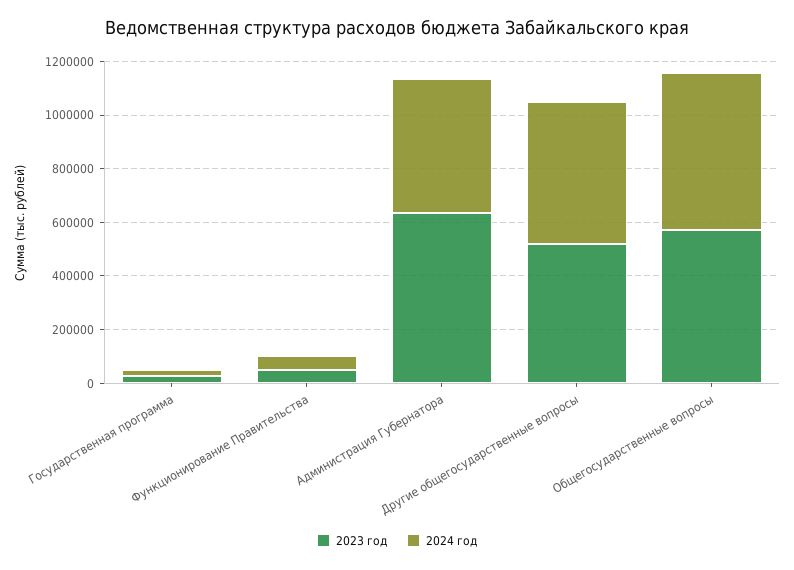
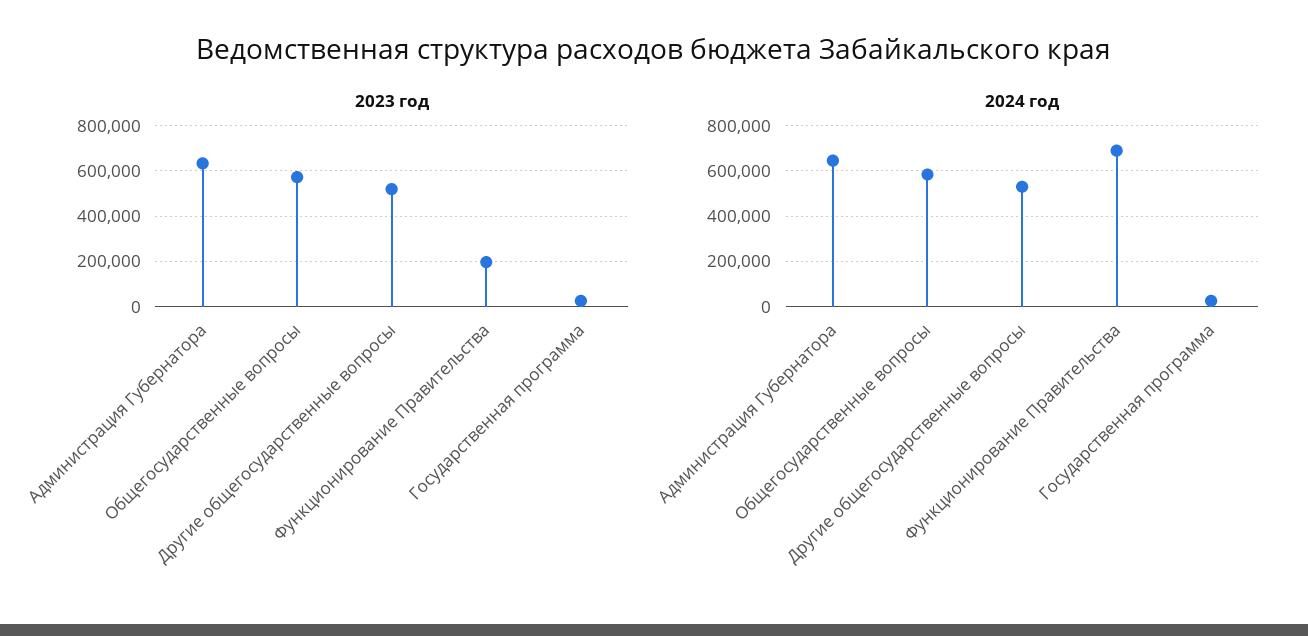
2023 год, Функционирование Правительства: 50000 -> 200000
2024 год, Функционирование Правительства: 50000 -> 700000
2024 год, Администрация Губернатора: 500000 -> 650000

